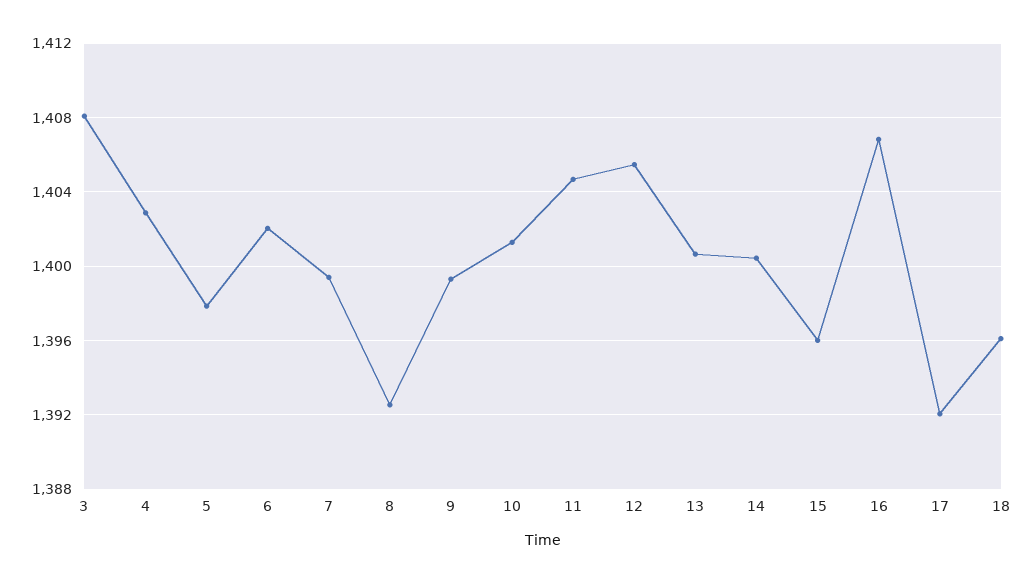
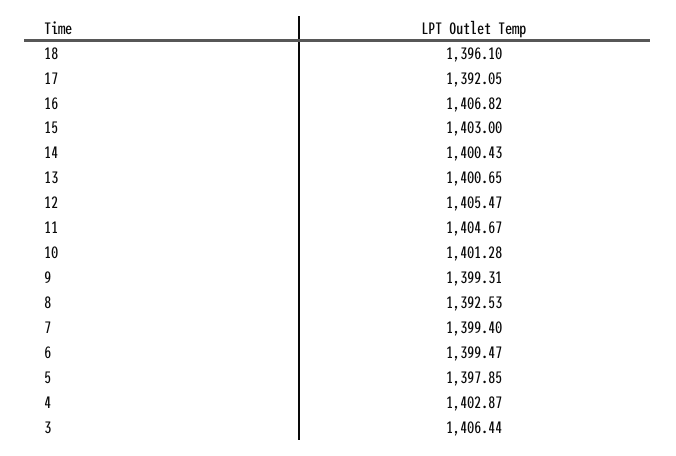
3: 1408 -> 1406.44
6: 1402 -> 1399.47
15: 1396 -> 1403

